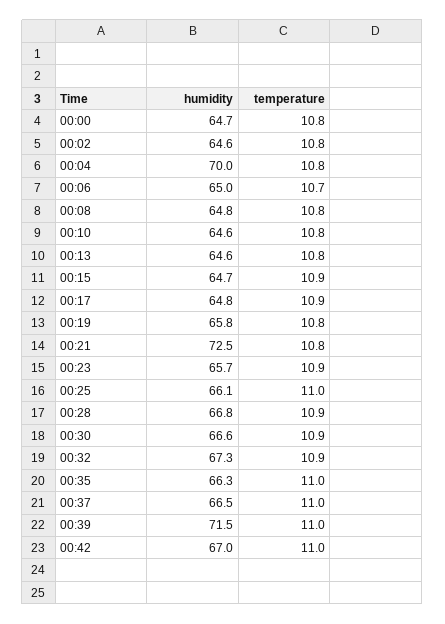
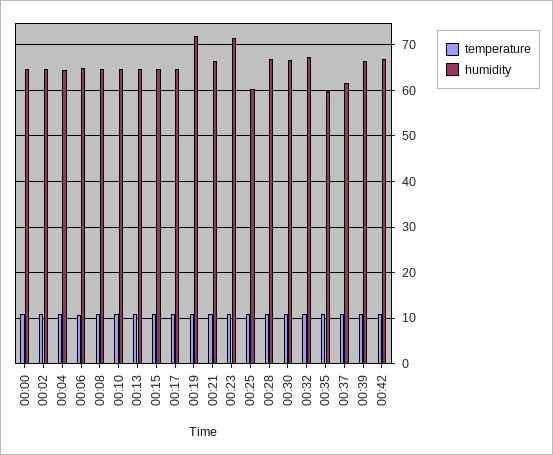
humidity, 00:04: 70 -> 64
humidity, 00:19: 65.8 -> 72
humidity, 00:21: 72.5 -> 66
humidity, 00:23: 65.7 -> 72
humidity, 00:25: 66.1 -> 60
humidity, 00:35: 66.3 -> 60
humidity, 00:37: 66.5 -> 62
humidity, 00:39: 71.5 -> 66

